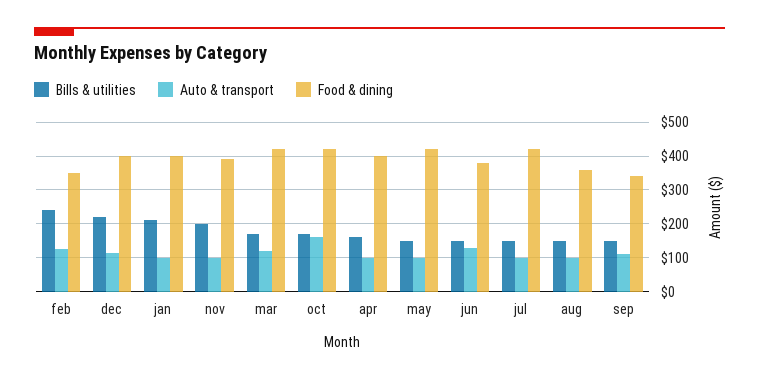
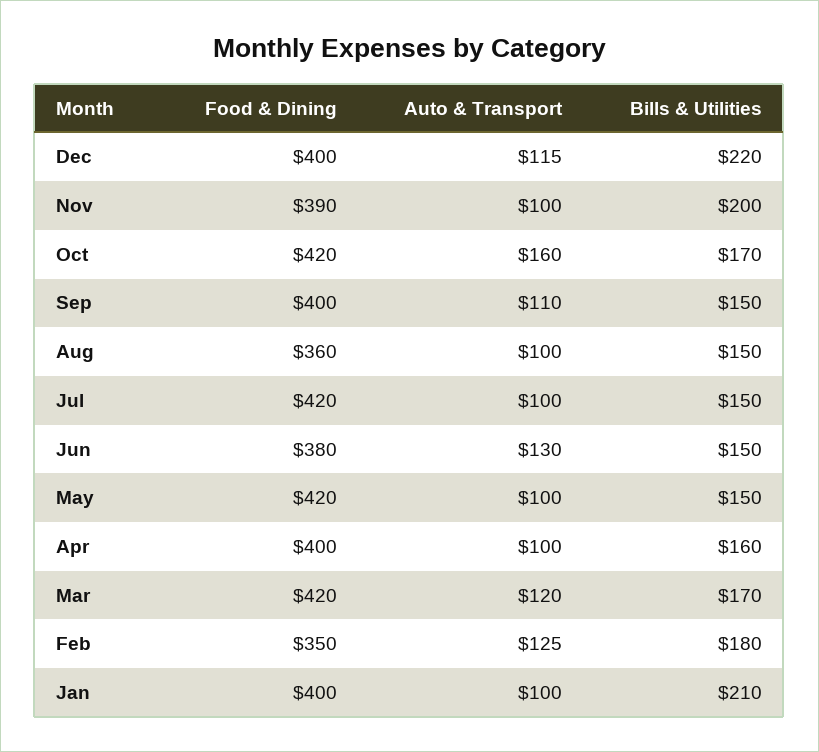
Bills & utilities, feb: 240 -> 180
Food & dining, sep: 340 -> 400

